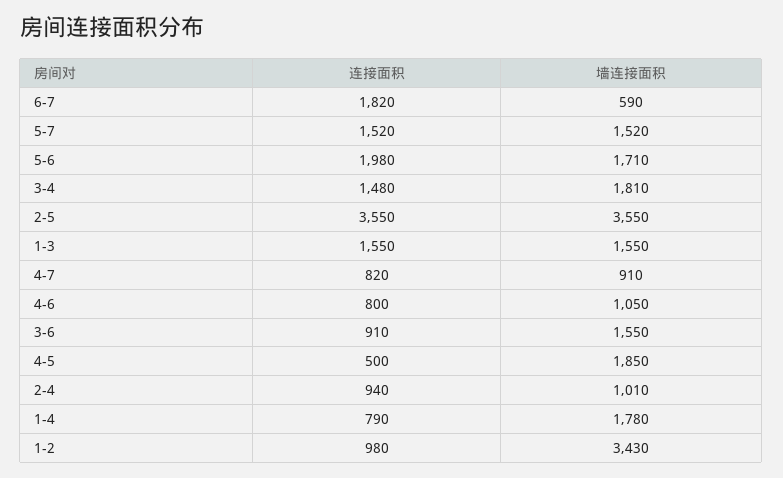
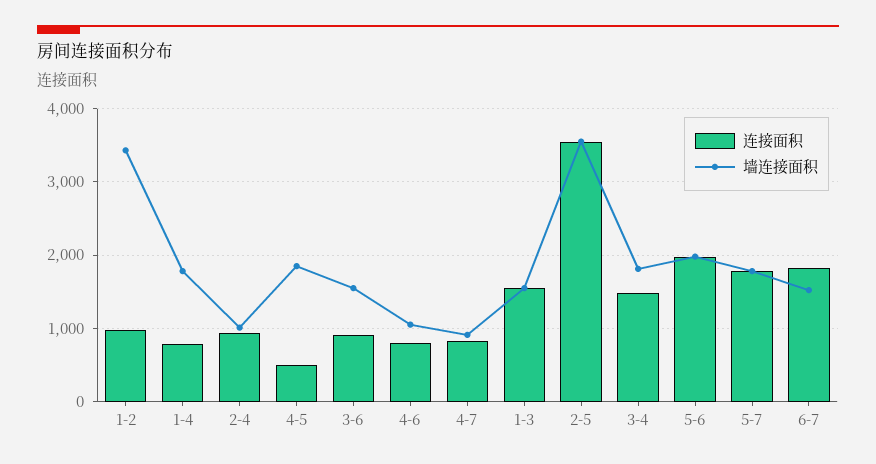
墙连接面积, 6-7: 590 -> 1500
连接面积, 5-7: 1520 -> 1800
墙连接面积, 5-7: 1520 -> 1800
墙连接面积, 5-6: 1710 -> 2000

